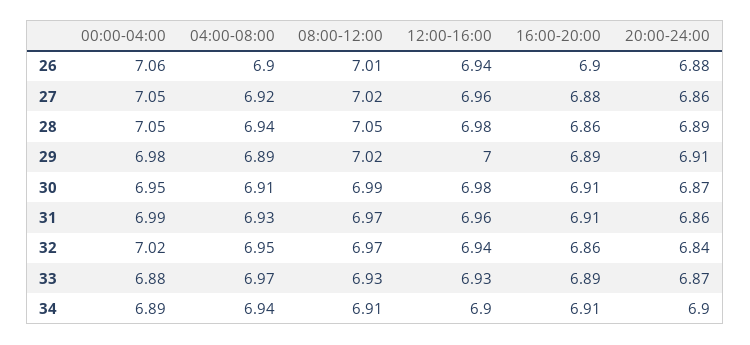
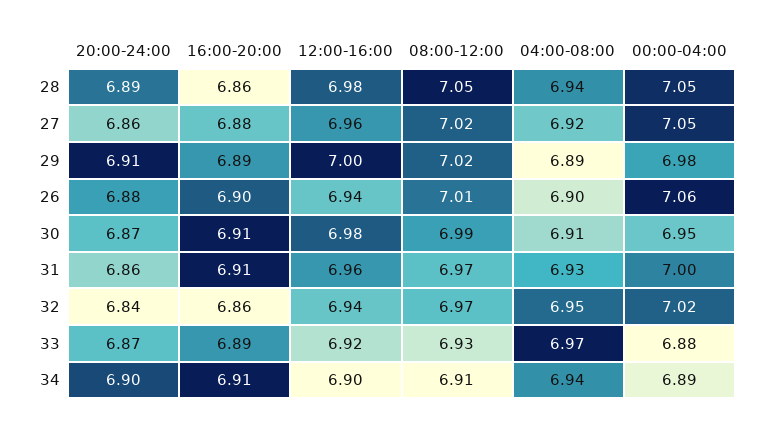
00:00-04:00, 31: 6.99 -> 7
12:00-16:00, 33: 6.93 -> 6.92

